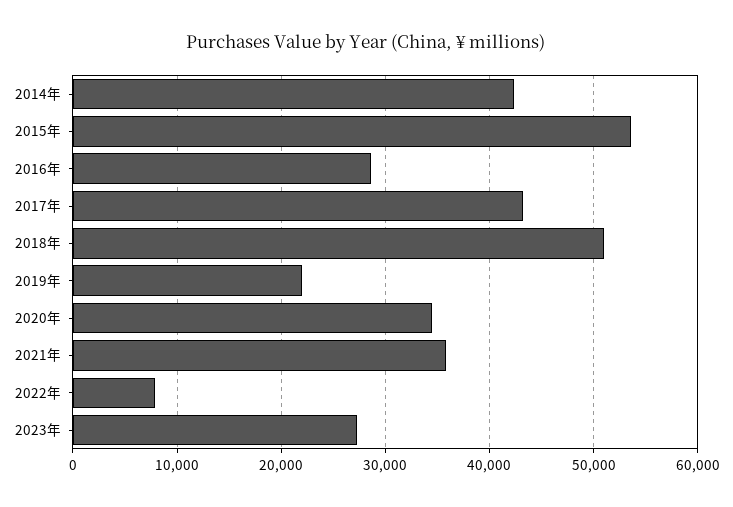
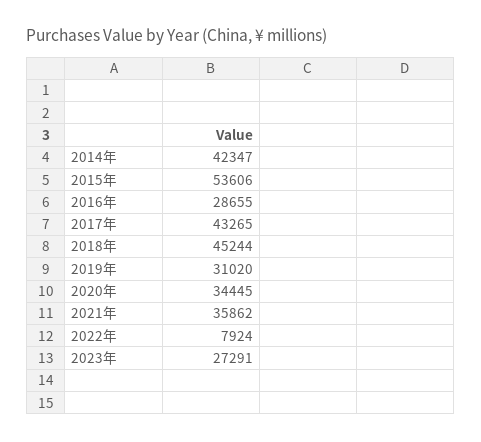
2018年: 51000 -> 45244
2019年: 22000 -> 31020

